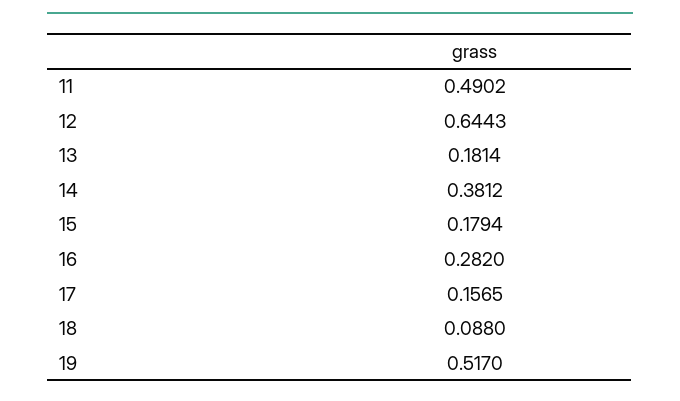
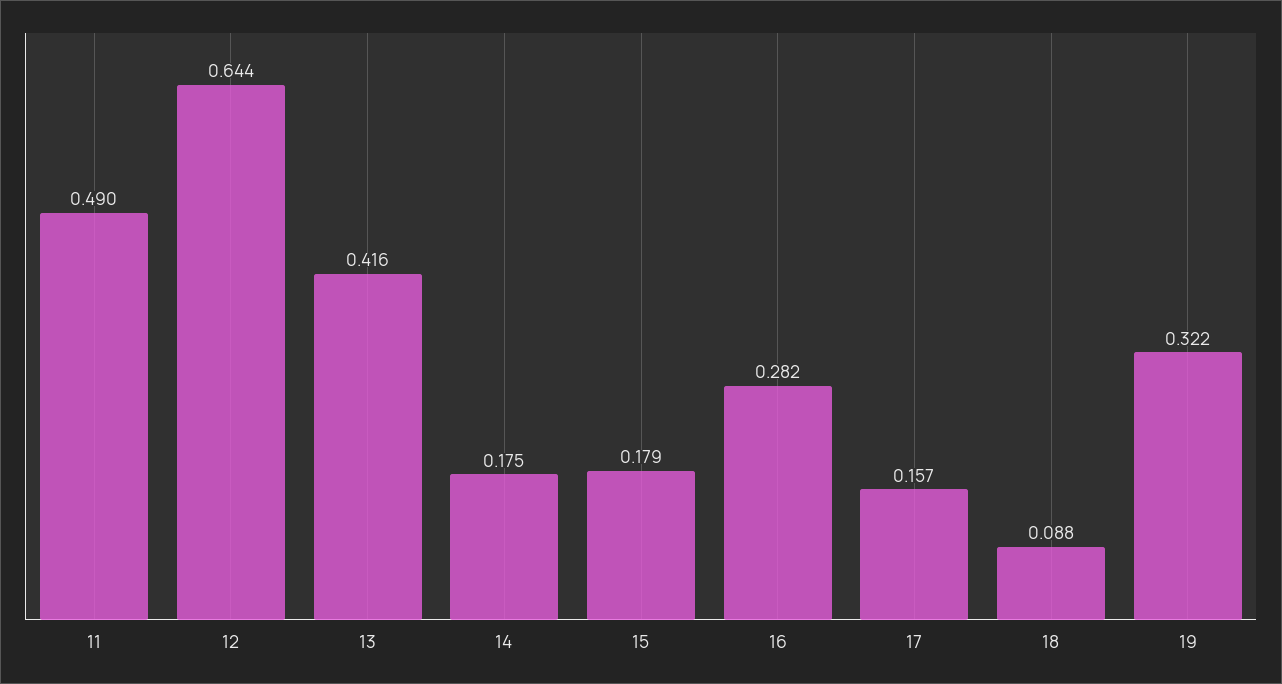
13: 0.1814 -> 0.416
14: 0.3812 -> 0.175
19: 0.517 -> 0.322

